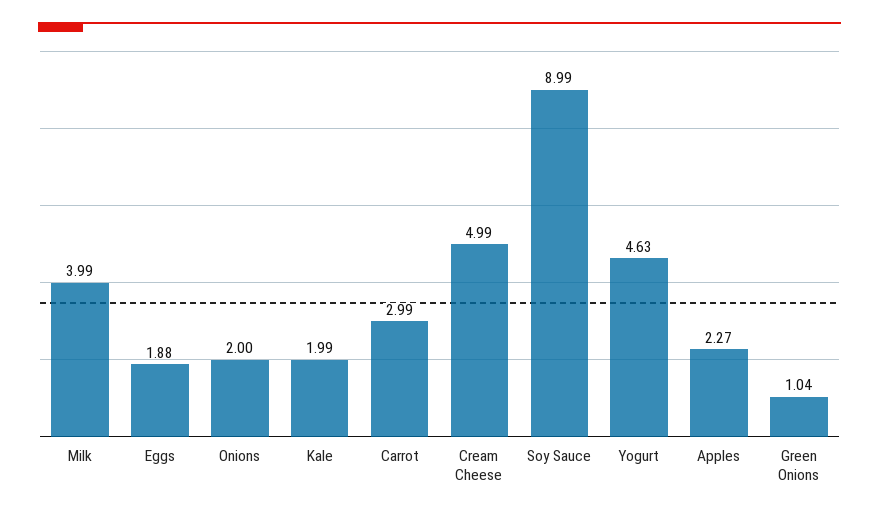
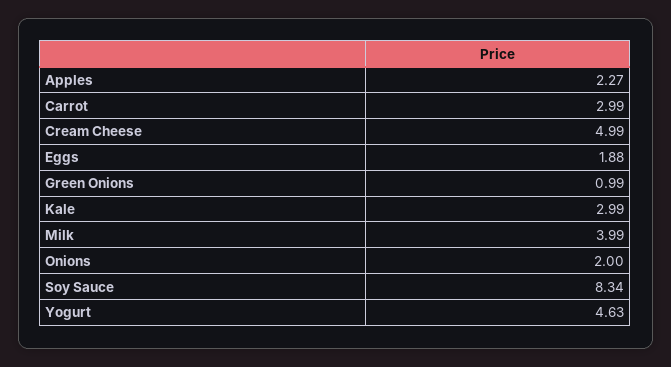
Kale: 1.99 -> 2.99
Soy Sauce: 8.99 -> 8.34
Green Onions: 1.04 -> 0.99

